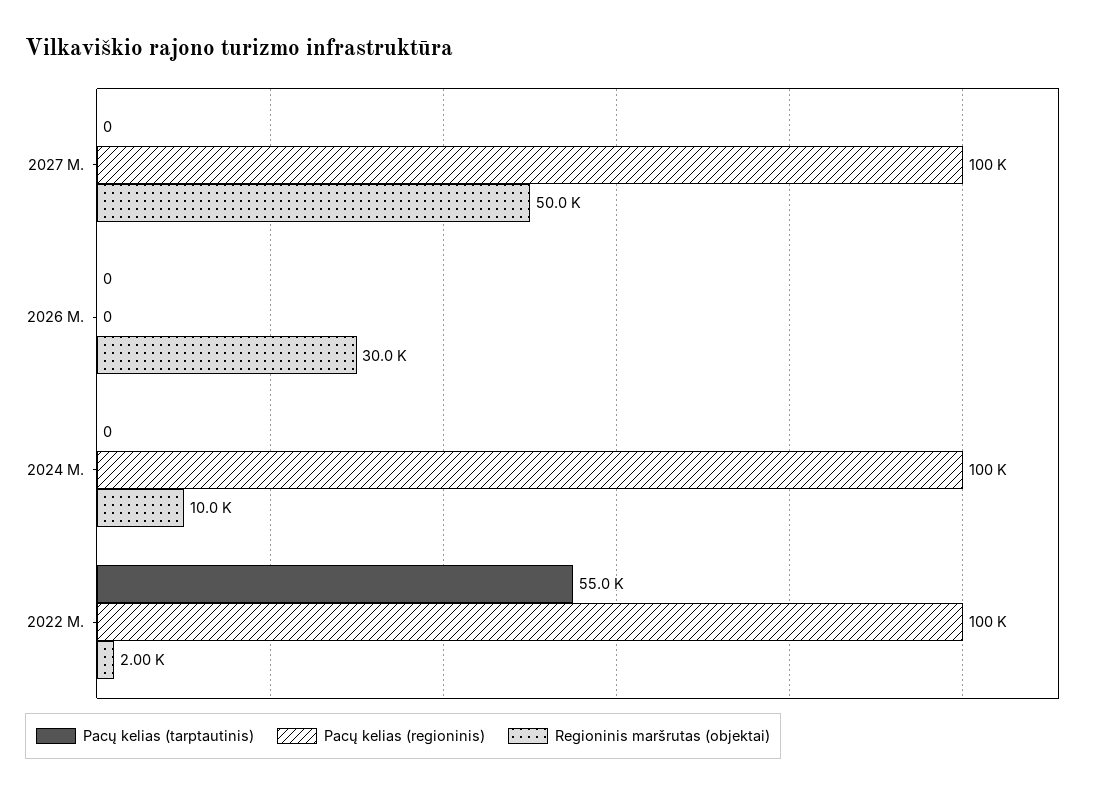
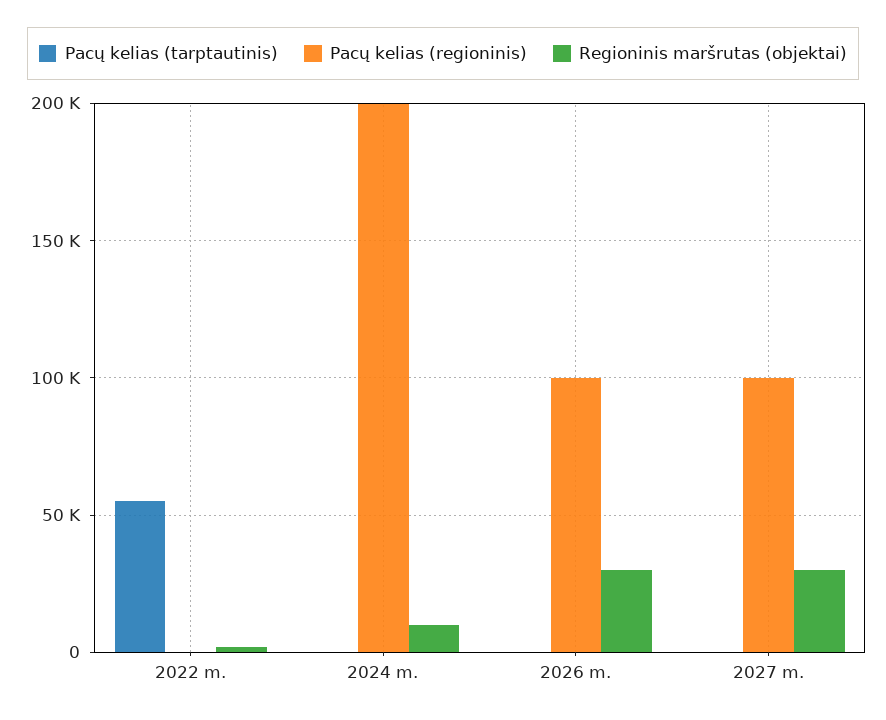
Regioninis maršrutas (objektai), 2027 M.: 50000 -> 30000
Pacų kelias (regioninis), 2026 M.: 0 -> 100000
Pacų kelias (regioninis), 2024 M.: 100000 -> 200000
Pacų kelias (regioninis), 2022 M.: 100000 -> 0

